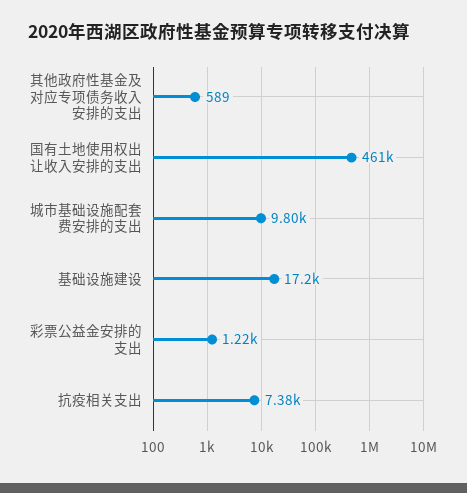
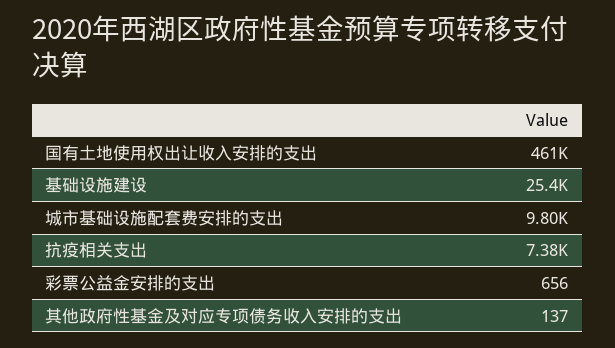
其他政府性基金及对应专项债务收入安排的支出: 589 -> 137
基础设施建设: 17200 -> 25400
彩票公益金安排的支出: 1220 -> 656

